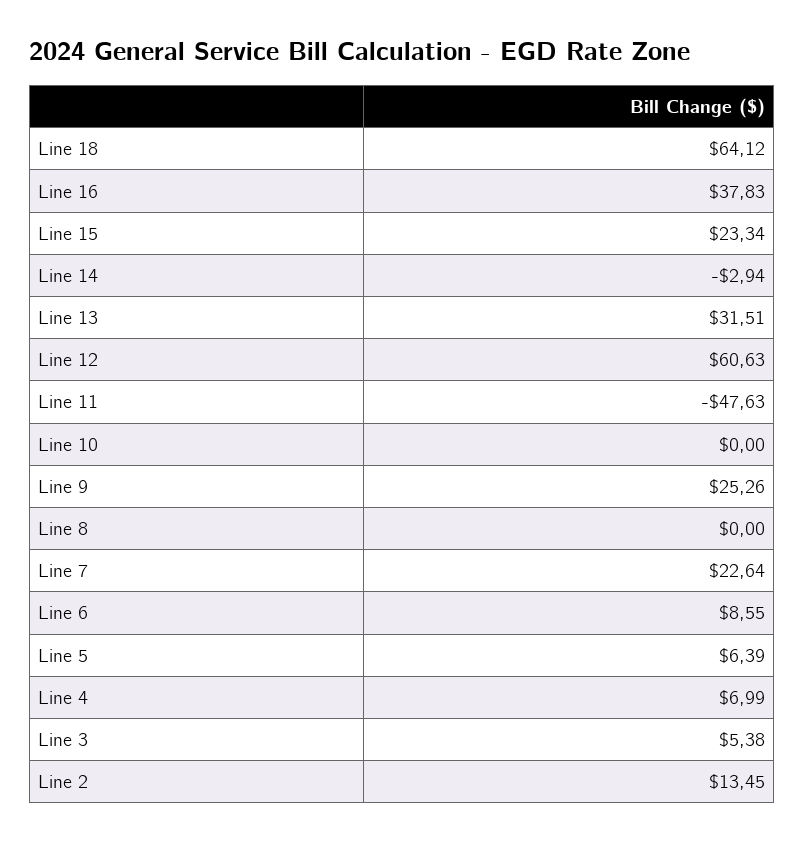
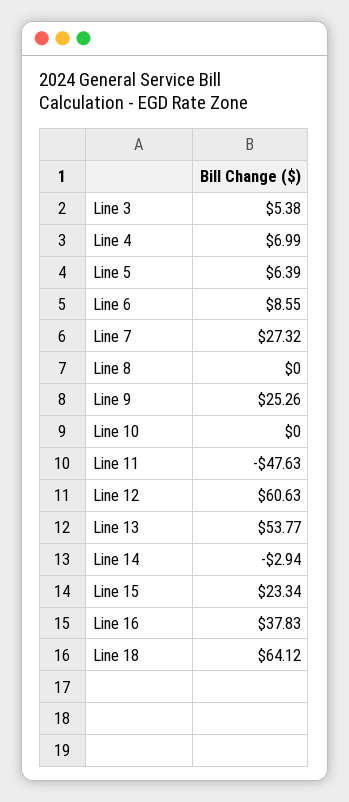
Line 13: 31.51 -> 53.77
Line 7: 22.64 -> 27.32
Line 2: 13.45 -> none

